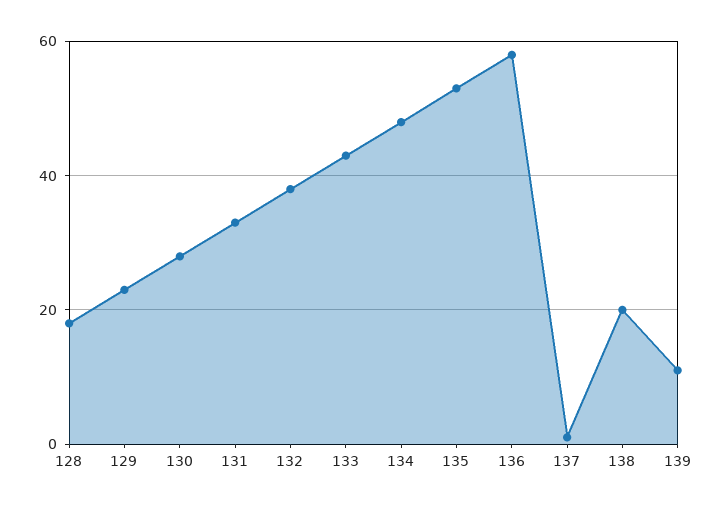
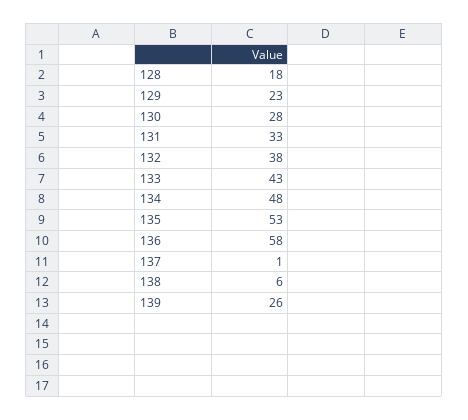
138: 20 -> 6
139: 10 -> 26

